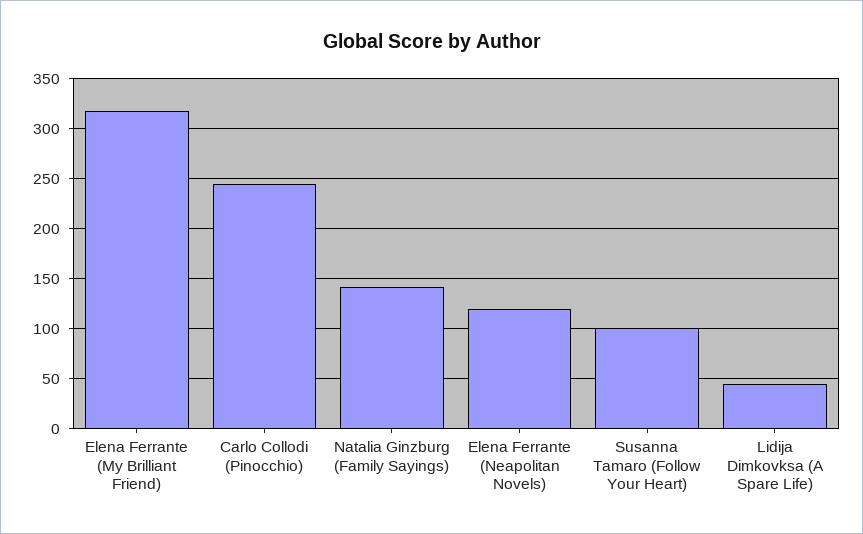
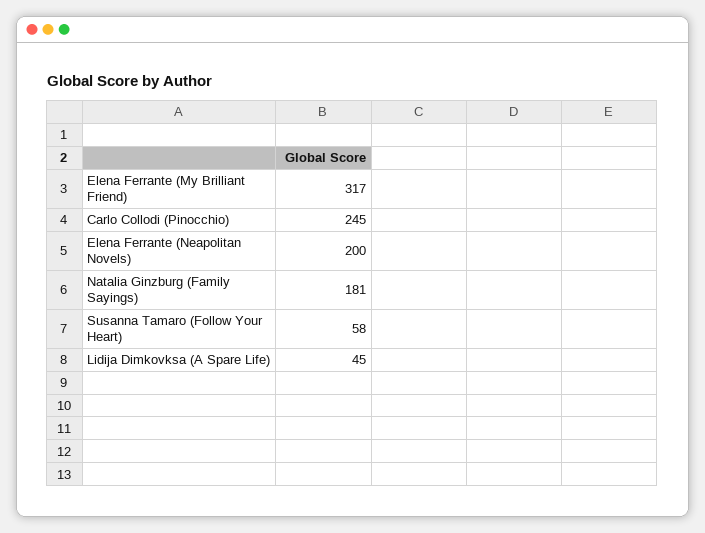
Natalia Ginzburg (Family Sayings): 140 -> 181
Elena Ferrante (Neapolitan Novels): 120 -> 200
Susanna Tamaro (Follow Your Heart): 100 -> 58

